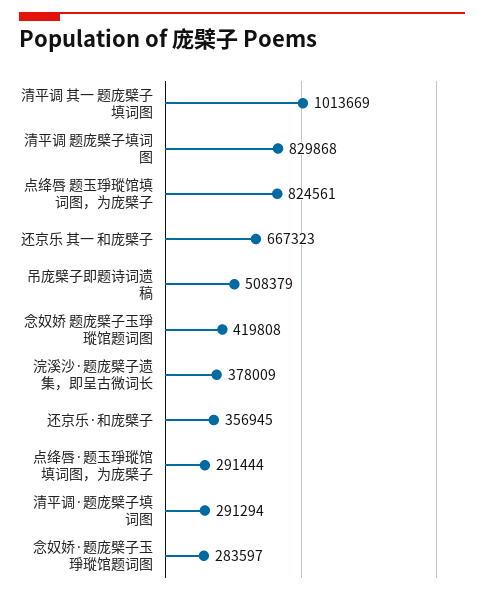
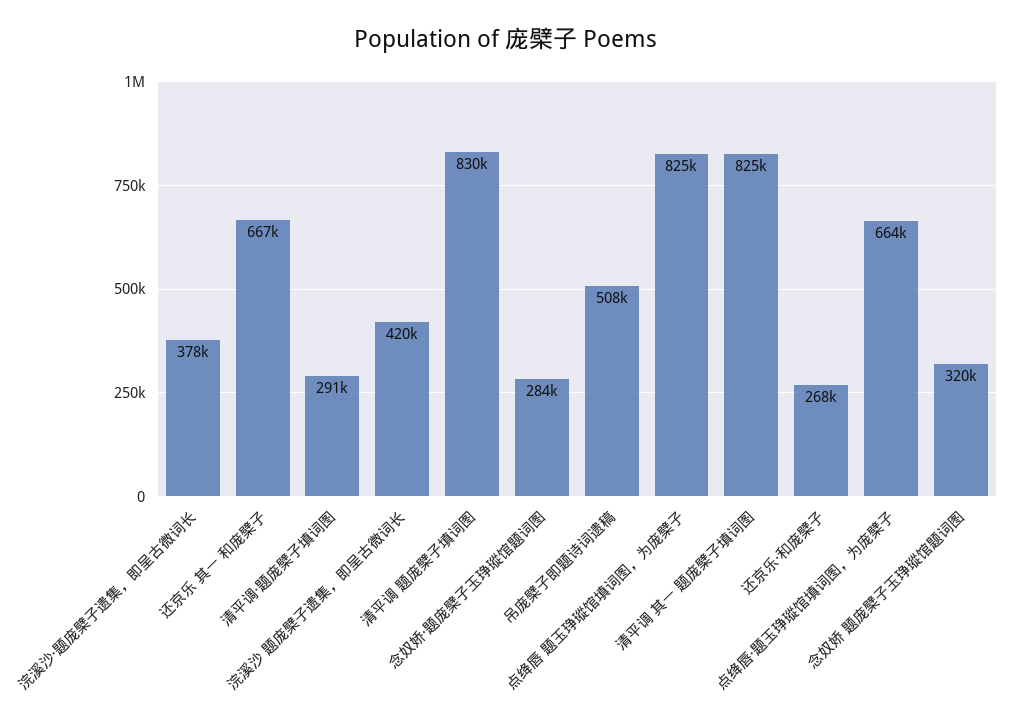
清平调 其一 题庞檗子填词图: 1013669 -> 825000
念奴娇 题庞檗子玉琤瑽馆题词图: 419808 -> 320000
还京乐·和庞檗子: 356945 -> 268000
点绛唇·题玉琤瑽馆填词图，为庞檗子: 291444 -> 664000
浣溪沙 题庞檗子遗集，即呈古微词长: none -> 420000

